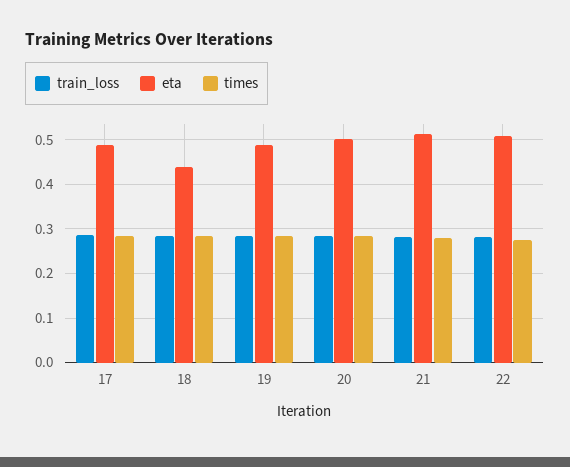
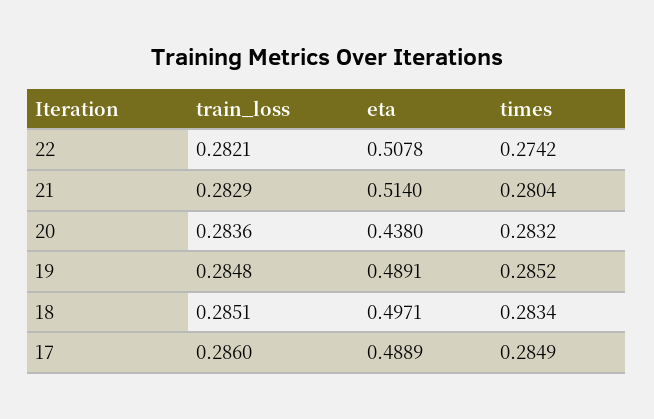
eta, 18: 0.44 -> 0.4971
eta, 20: 0.5 -> 0.438

